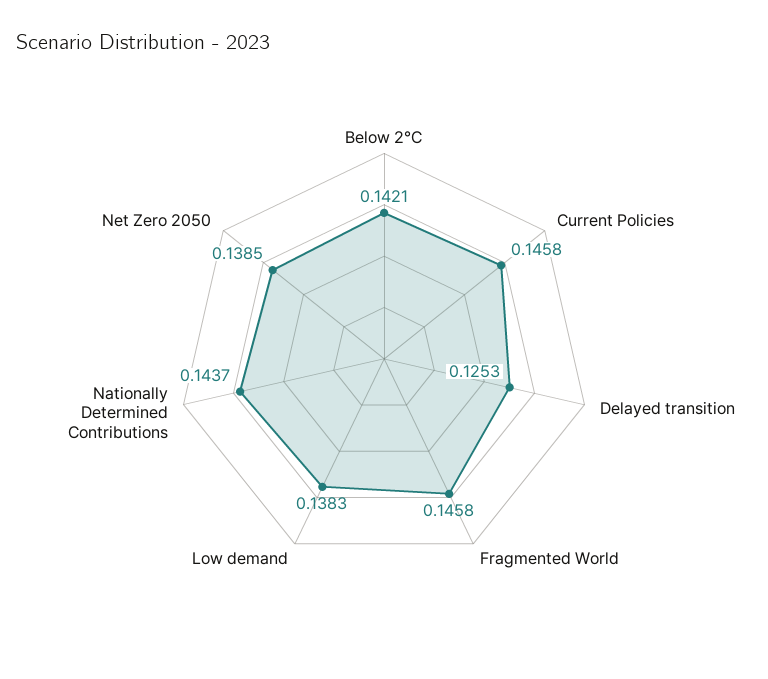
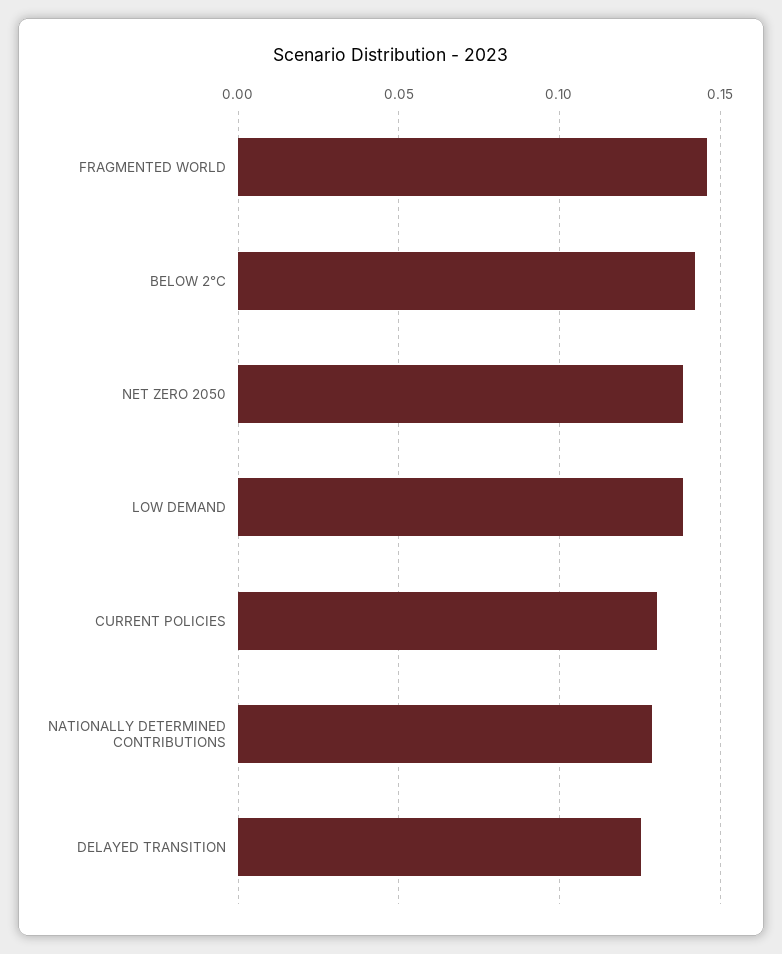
Current Policies: 0.1458 -> 0.13
Nationally Determined Contributions: 0.1437 -> 0.13

